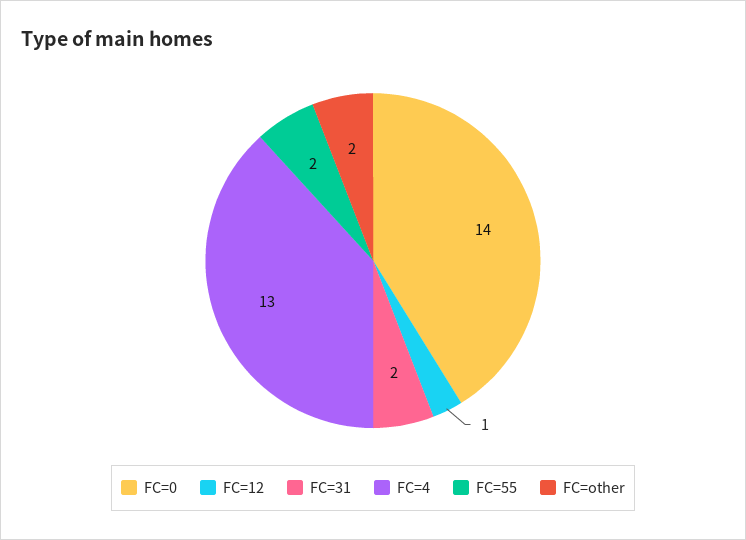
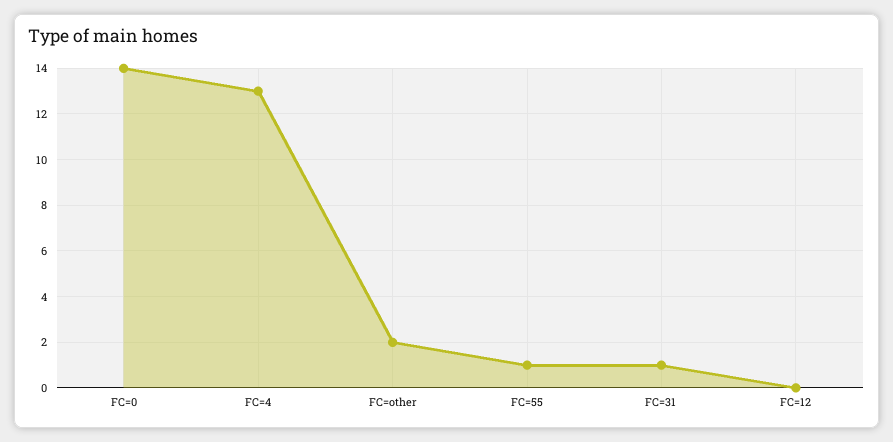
FC=12: 1 -> 0
FC=31: 2 -> 1
FC=55: 2 -> 1

